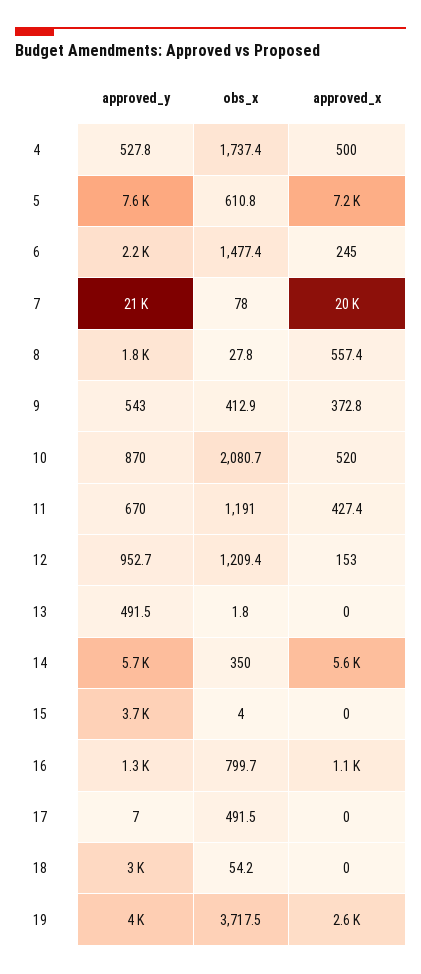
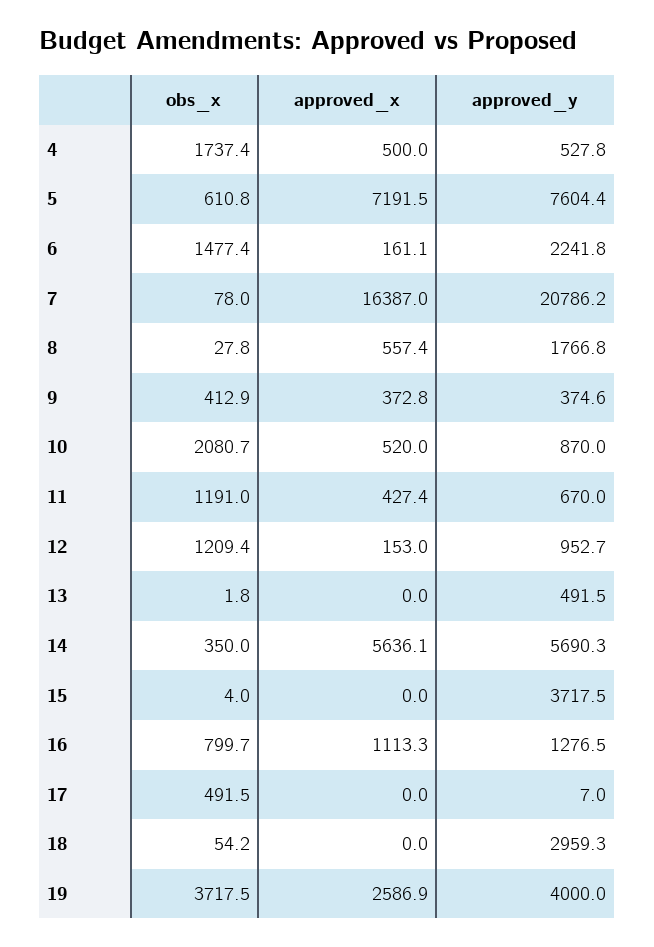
approved_x, 6: 245 -> 161.1
approved_x, 7: 20000 -> 16387
approved_y, 9: 543 -> 374.6

